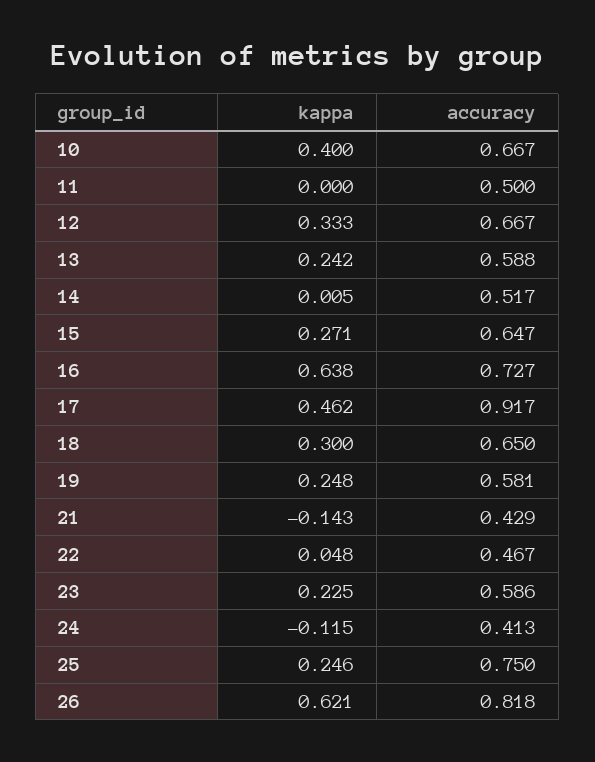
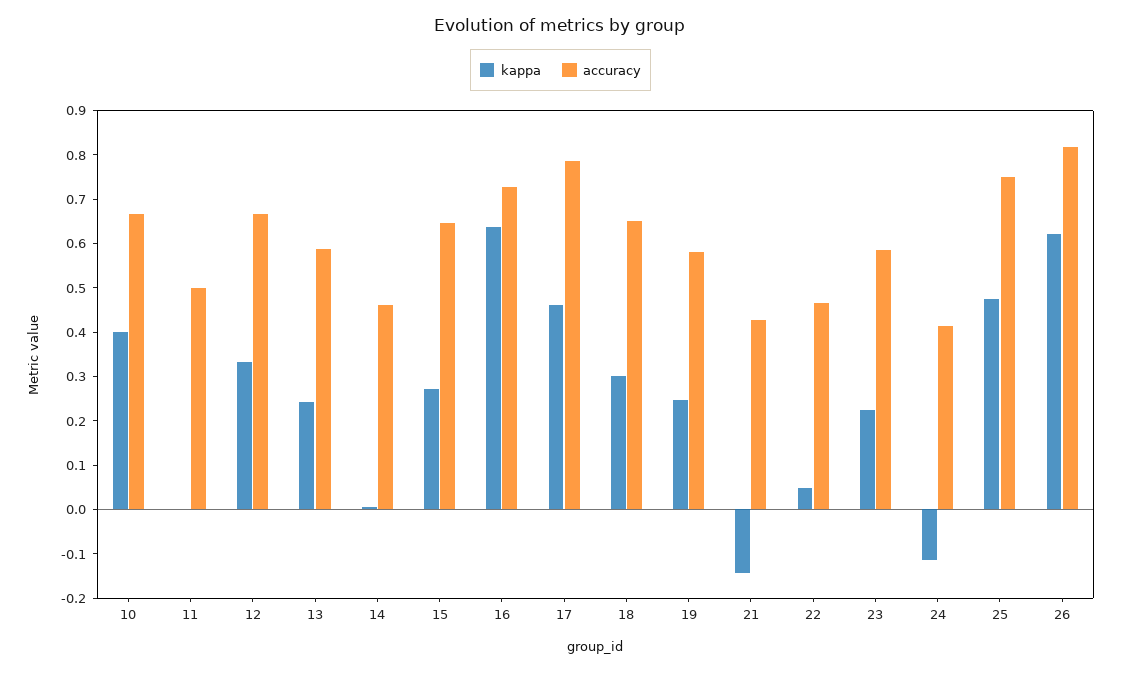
accuracy, 14: 0.517 -> 0.46
accuracy, 17: 0.917 -> 0.78
kappa, 25: 0.246 -> 0.48

